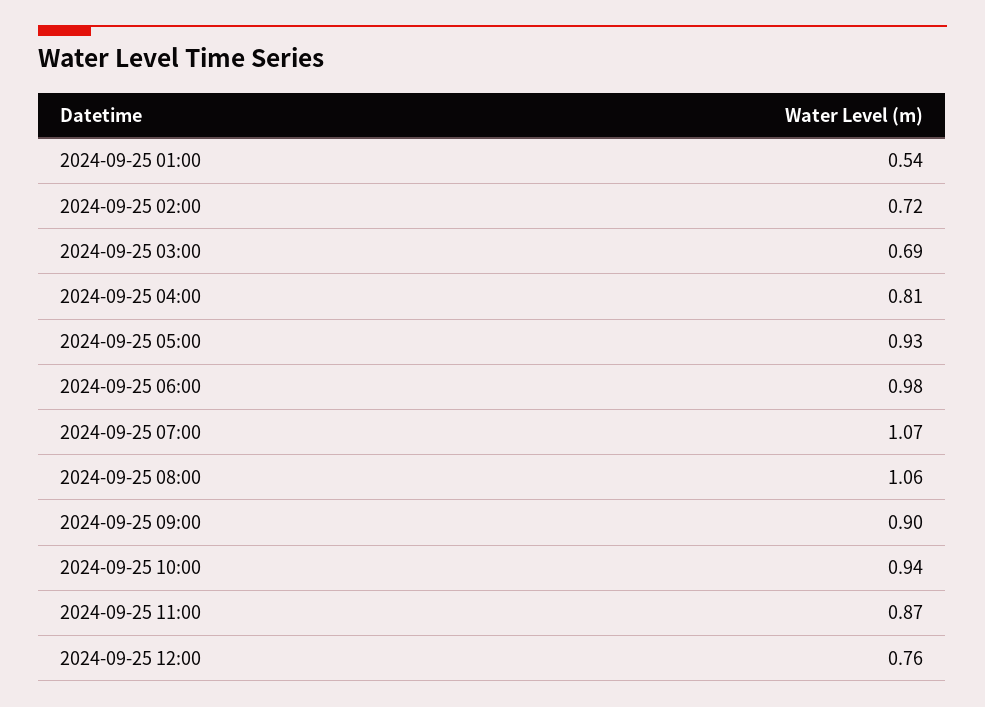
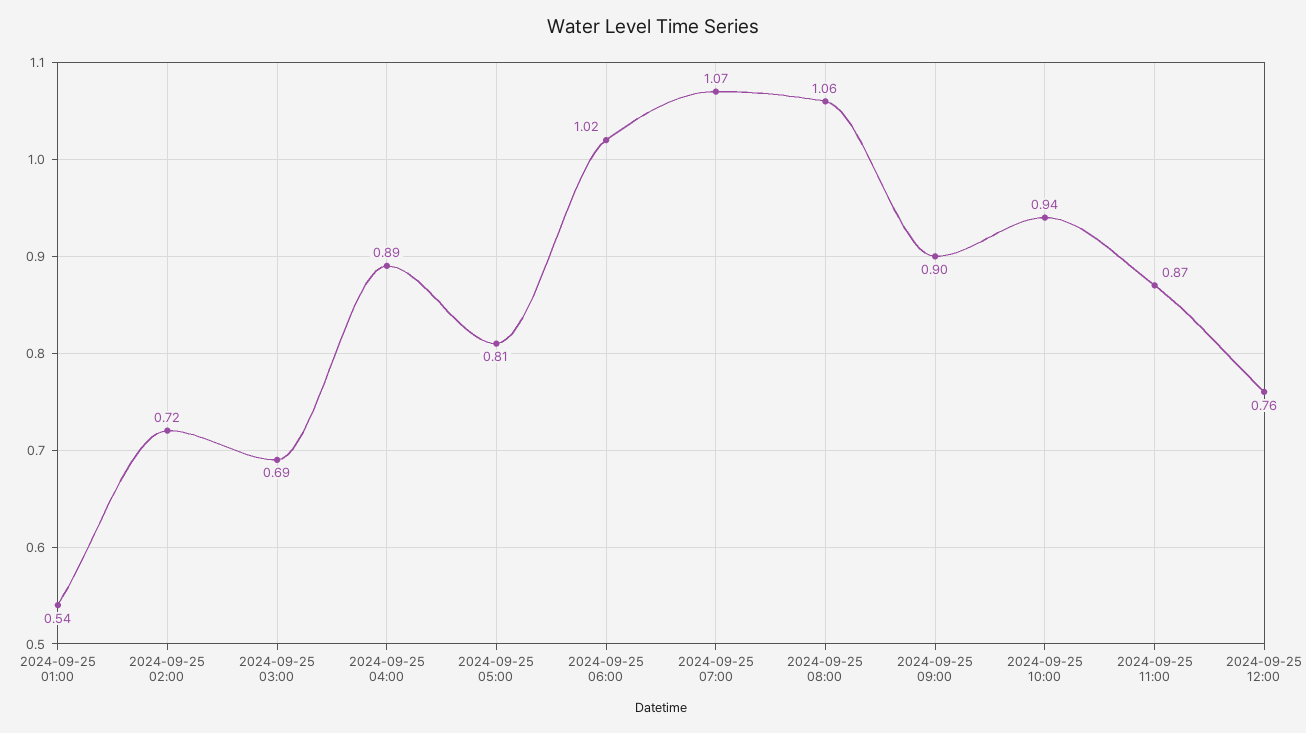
2024-09-25 04:00: 0.81 -> 0.89
2024-09-25 05:00: 0.93 -> 0.81
2024-09-25 06:00: 0.98 -> 1.02

